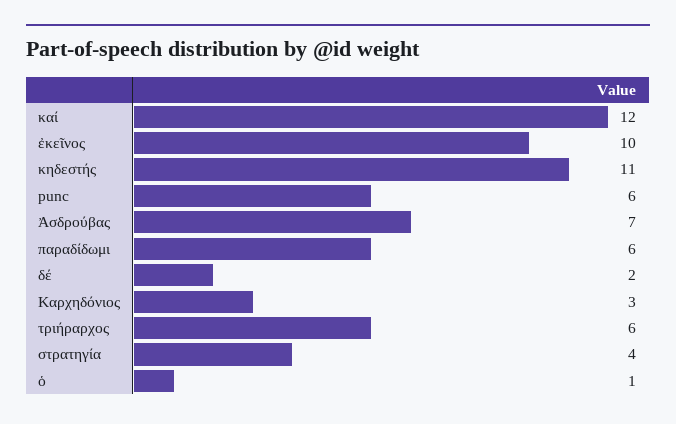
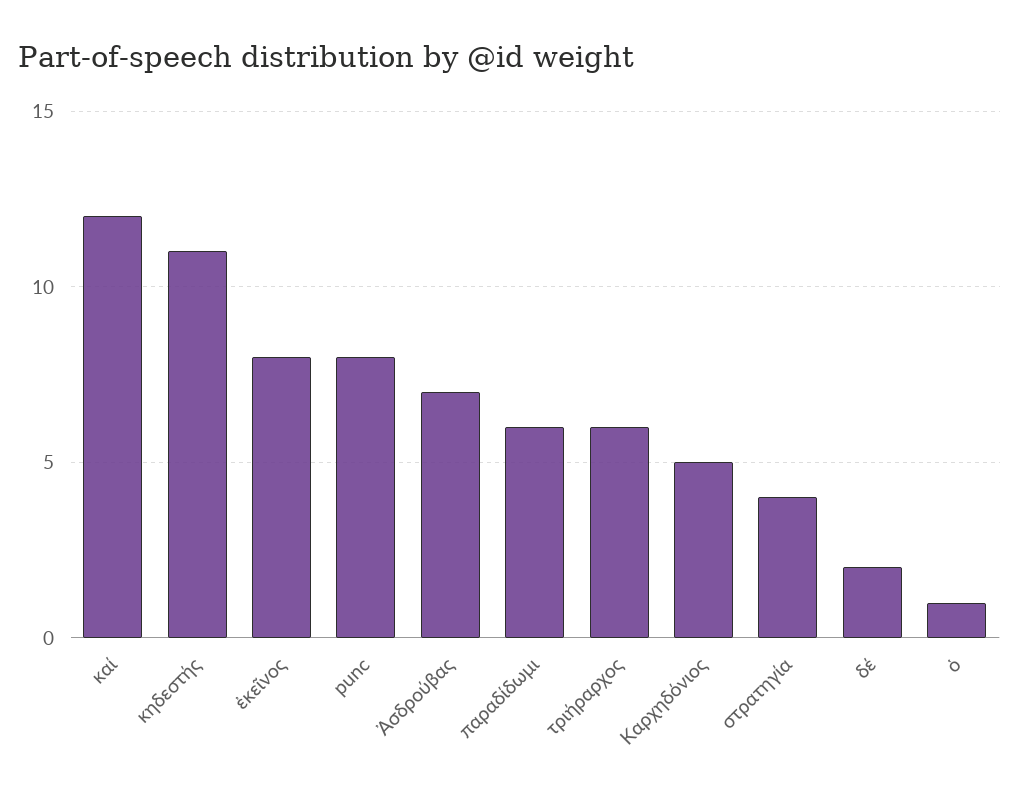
ἐκεῖνος: 10 -> 8
punc: 6 -> 8
Καρχηδόνιος: 3 -> 5

